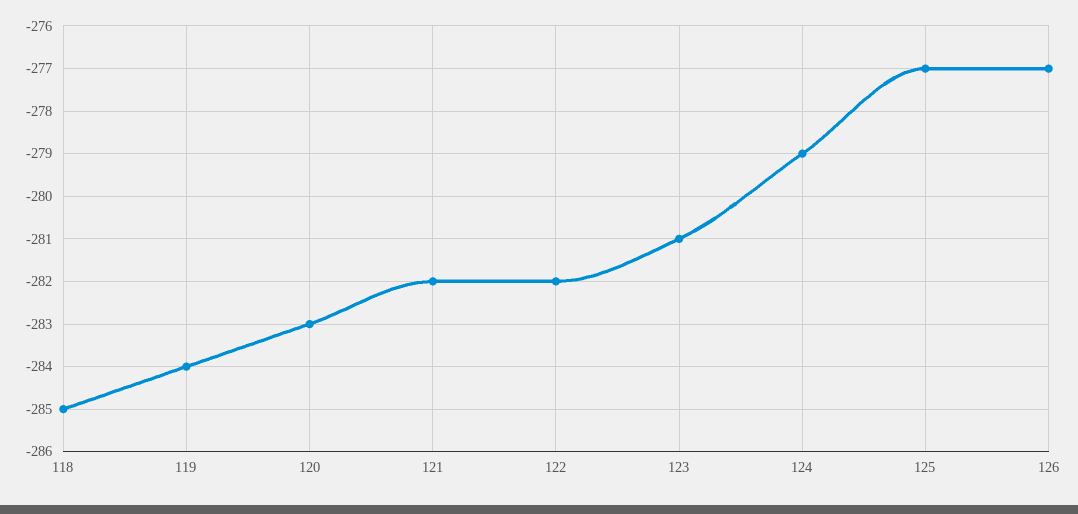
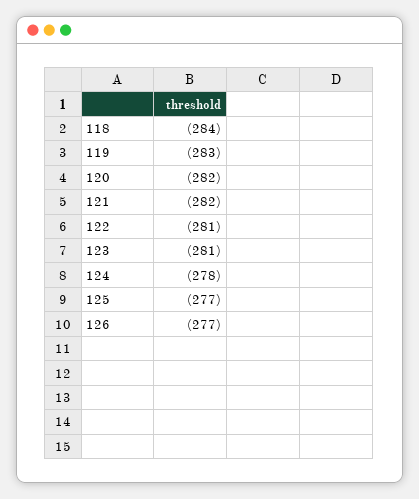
118: -285 -> -284
119: -284 -> -283
120: -283 -> -282
122: -282 -> -281
124: -279 -> -278

